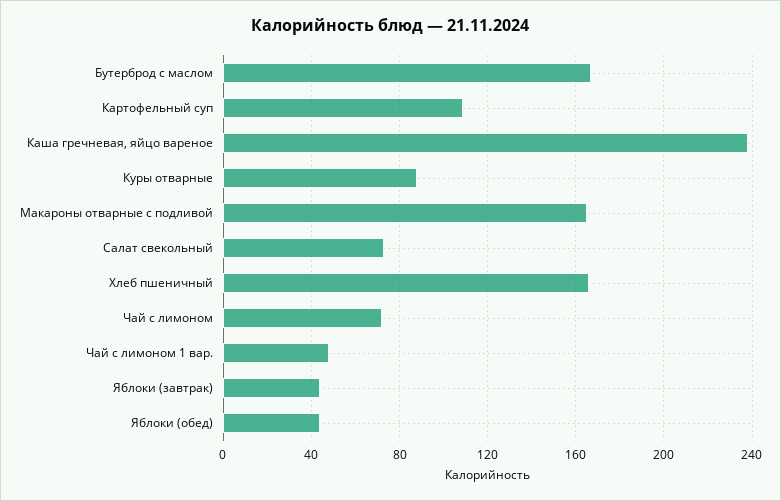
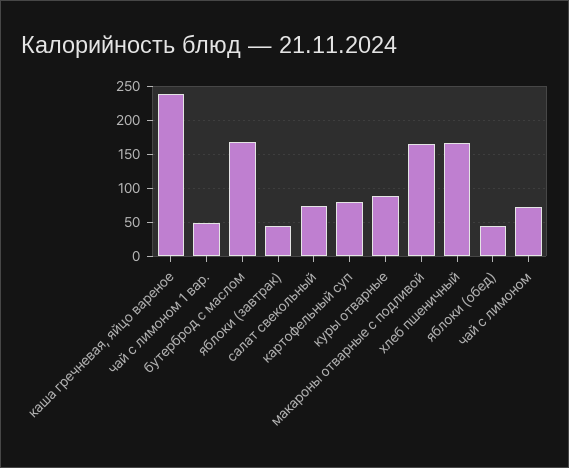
Картофельный суп: 110 -> 80

